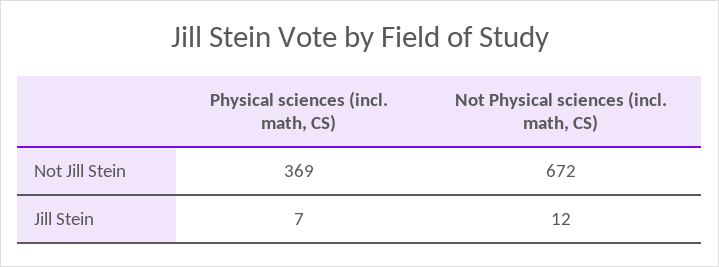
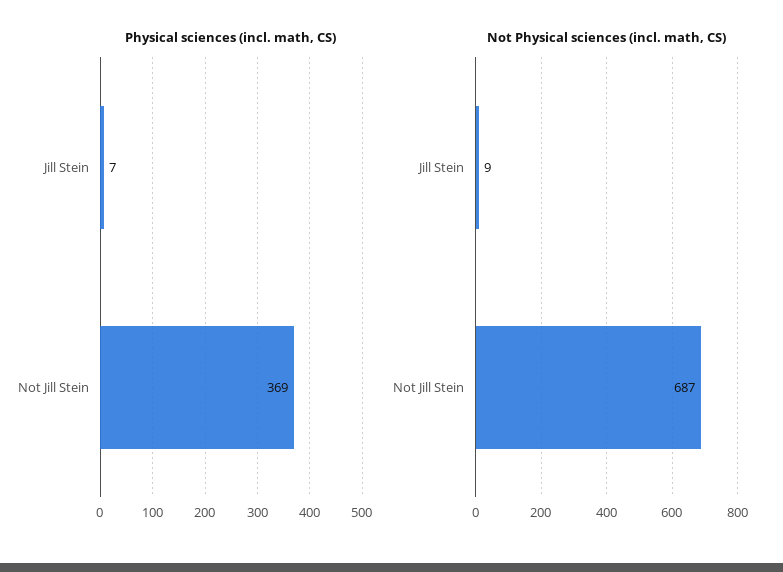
Not Physical sciences (incl. math, CS), Not Jill Stein: 672 -> 687
Not Physical sciences (incl. math, CS), Jill Stein: 12 -> 9

